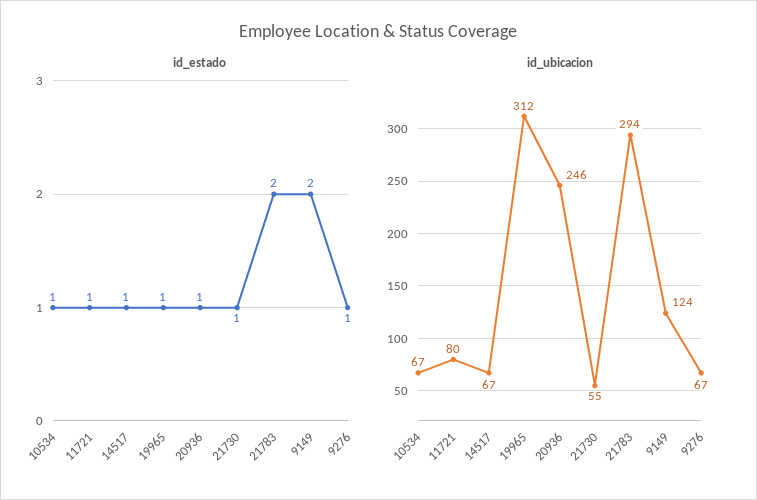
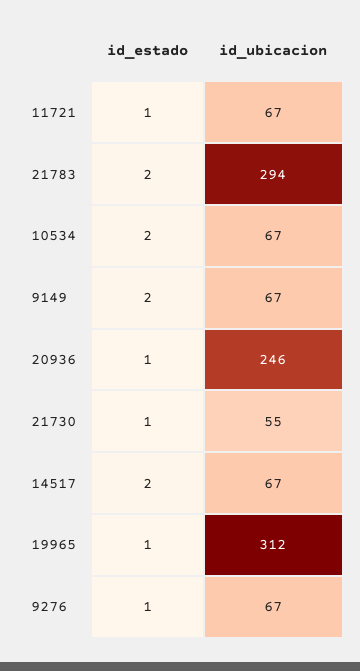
id_estado, 10534: 1 -> 2
id_estado, 14517: 1 -> 2
id_ubicacion, 11721: 80 -> 67
id_ubicacion, 9149: 124 -> 67

